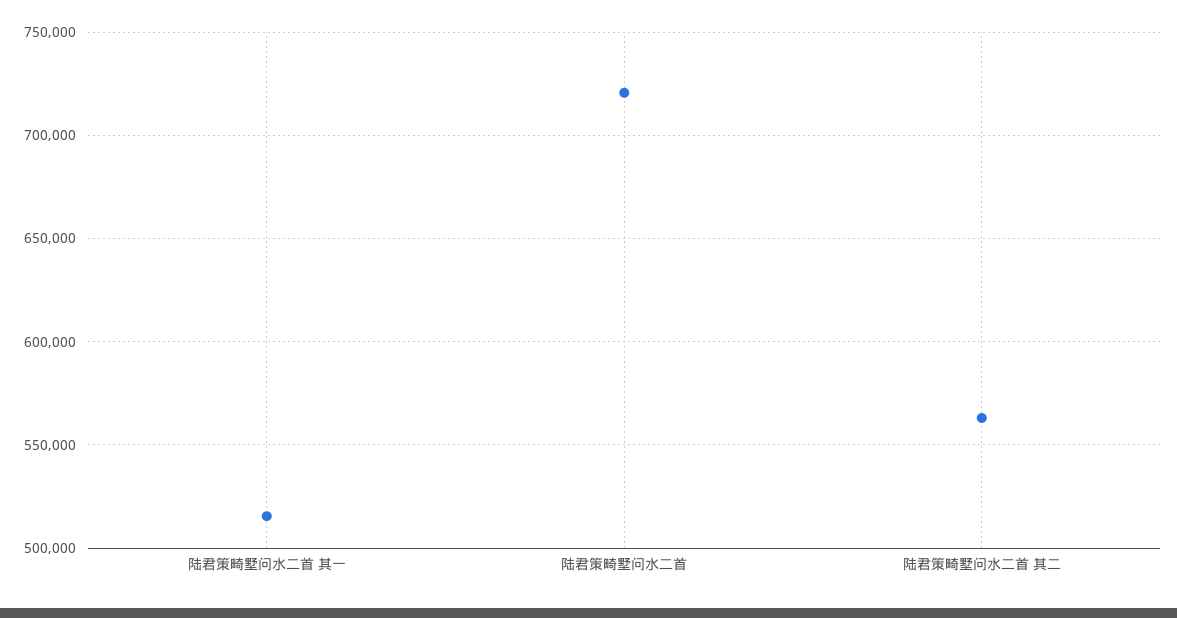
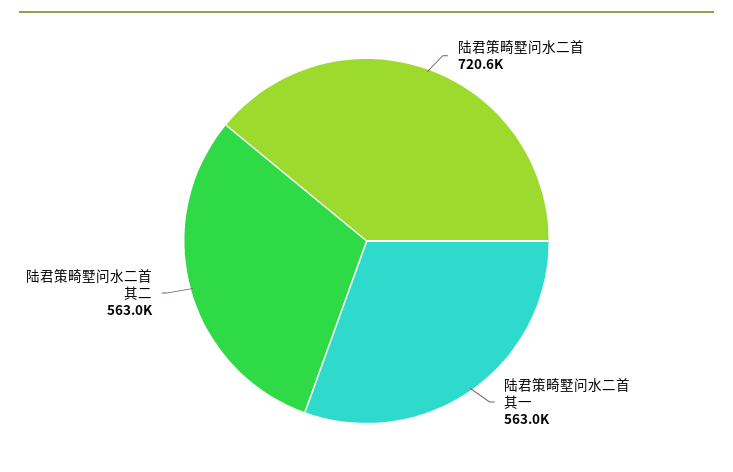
陆君策畸墅问水二首 其一: 515000 -> 563000

